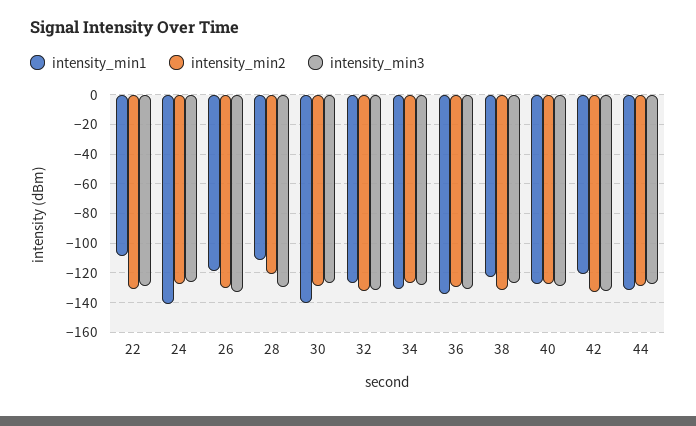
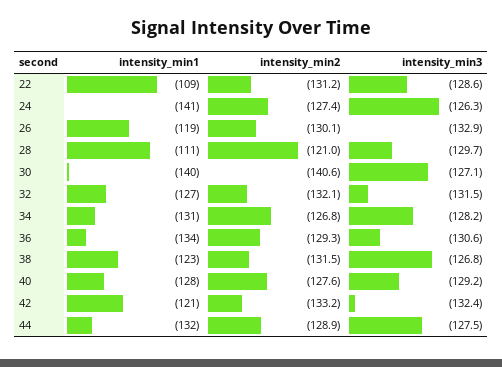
intensity_min2, 30: -130 -> -140.6

